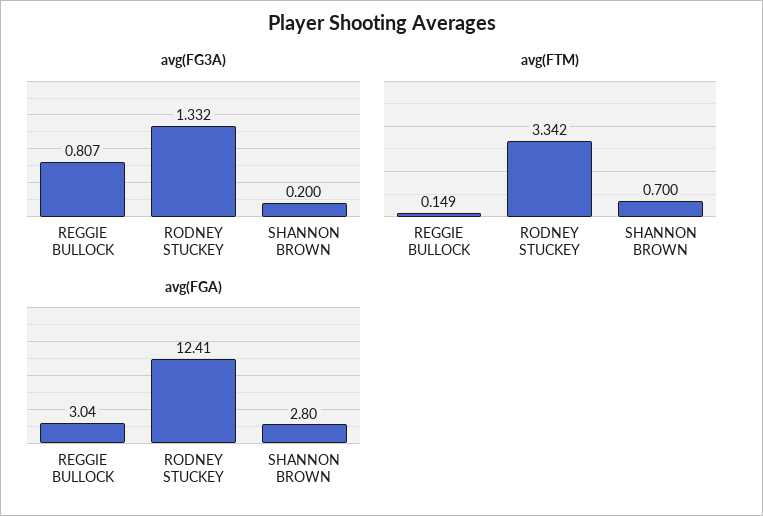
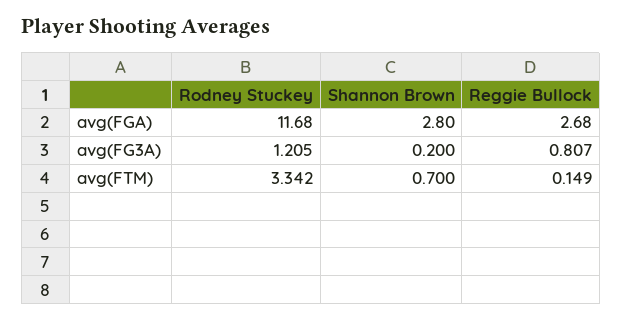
avg(FG3A), RODNEY STUCKEY: 1.332 -> 1.205
avg(FGA), REGGIE BULLOCK: 3.04 -> 2.68
avg(FGA), RODNEY STUCKEY: 12.41 -> 11.68

